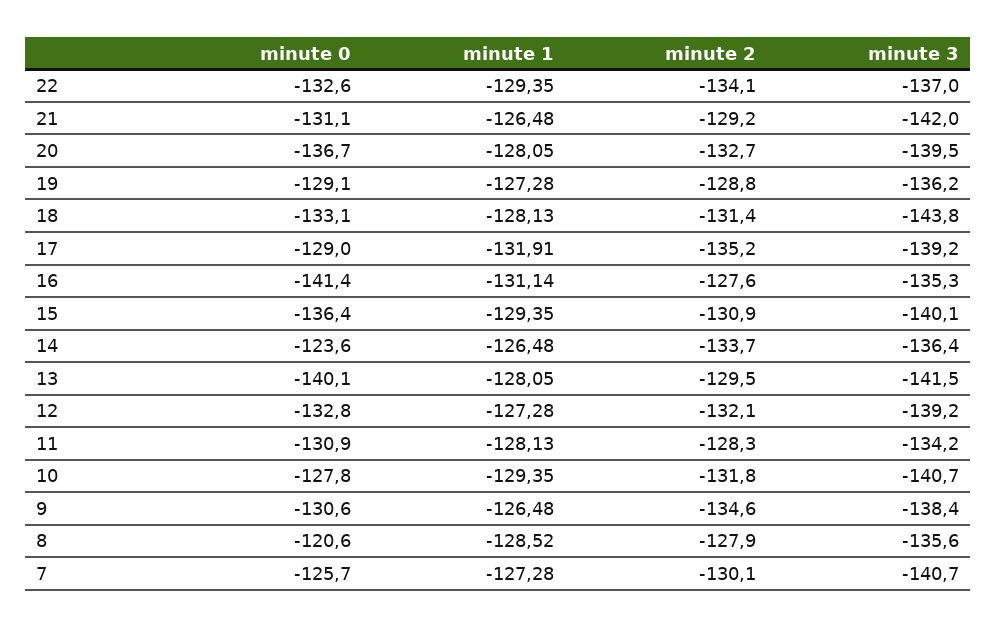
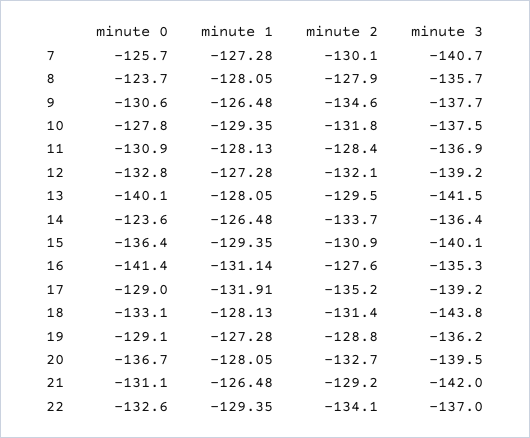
minute 2, 11: -128.3 -> -128.4
minute 3, 11: -134.2 -> -136.9
minute 3, 10: -140.7 -> -137.5
minute 3, 9: -138.4 -> -137.7
minute 0, 8: -120.6 -> -123.7
minute 1, 8: -128.52 -> -128.05
minute 3, 8: -135.6 -> -135.7

